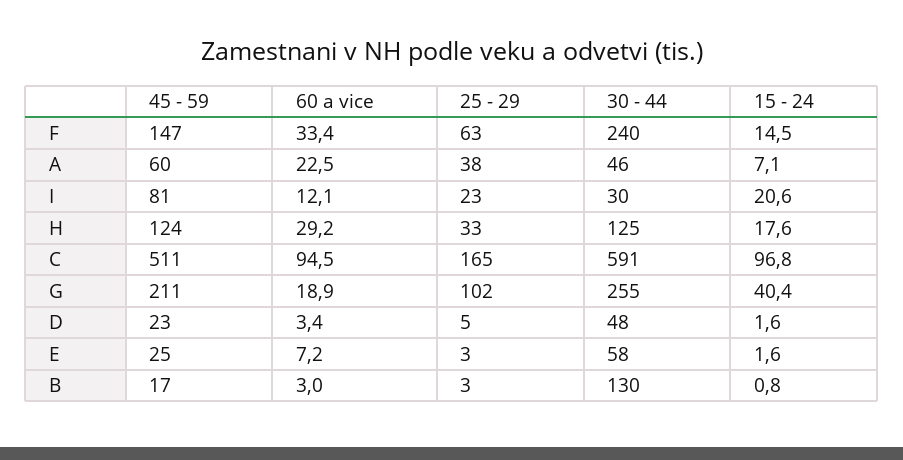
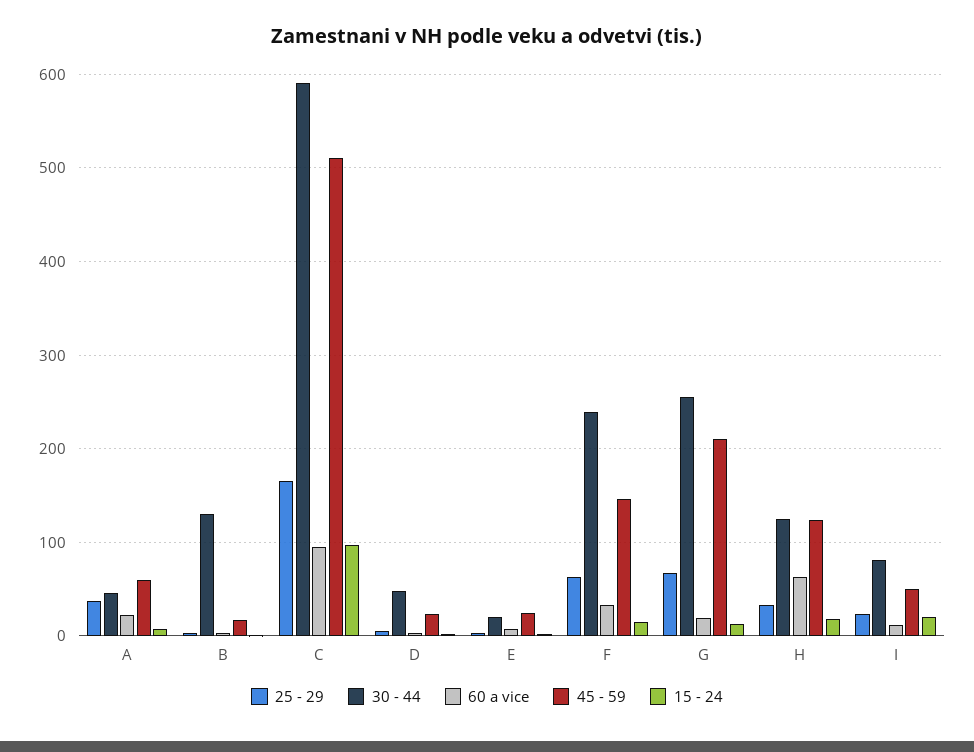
45 - 59, I: 81 -> 50
30 - 44, I: 30 -> 80
60 a vice, H: 29.2 -> 60
25 - 29, G: 102 -> 70
15 - 24, G: 40.4 -> 10
30 - 44, E: 58 -> 20

